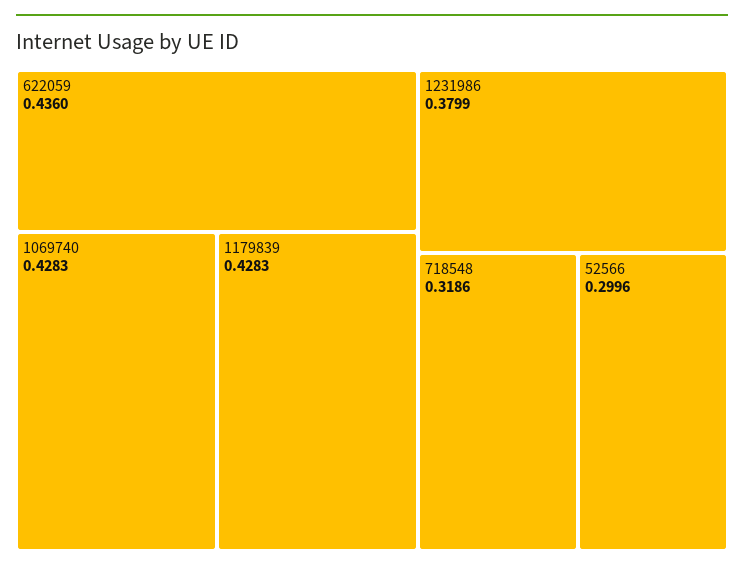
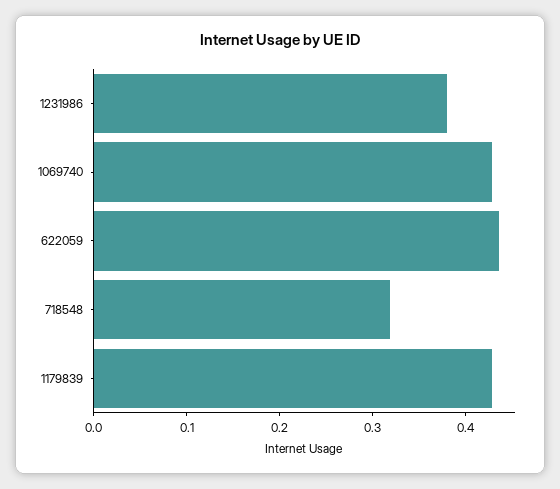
52566: 0.2996 -> none

